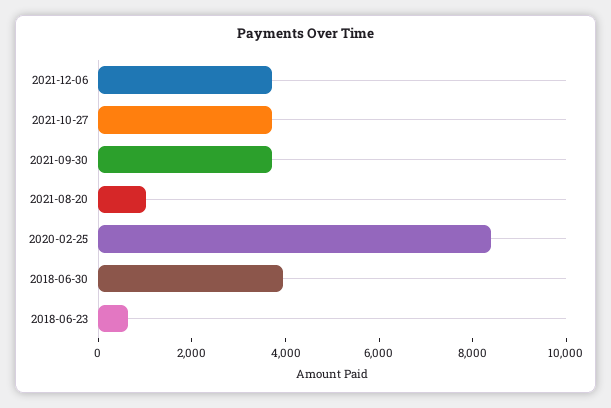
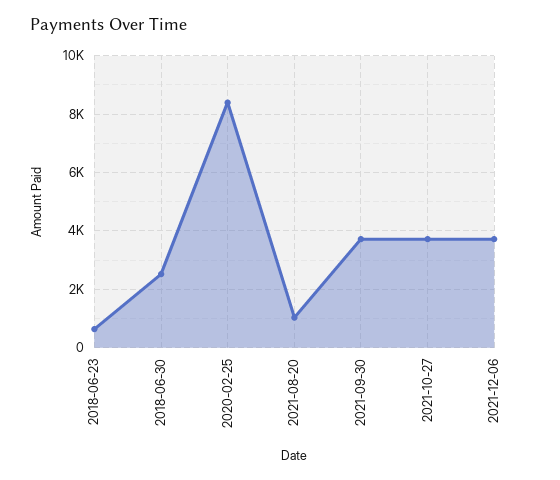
2018-06-30: 4000 -> 2500

